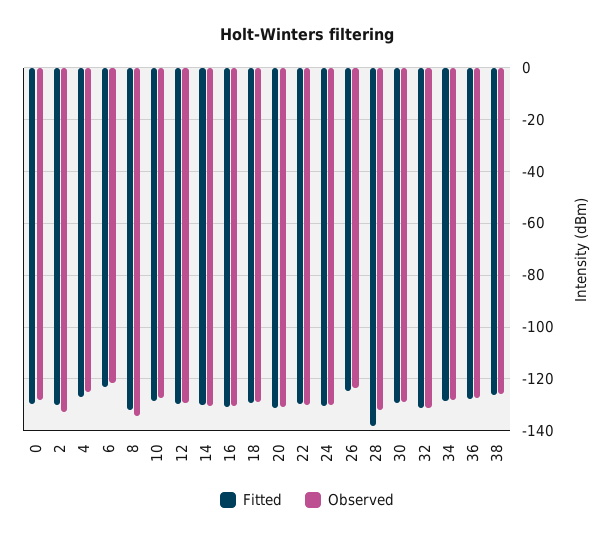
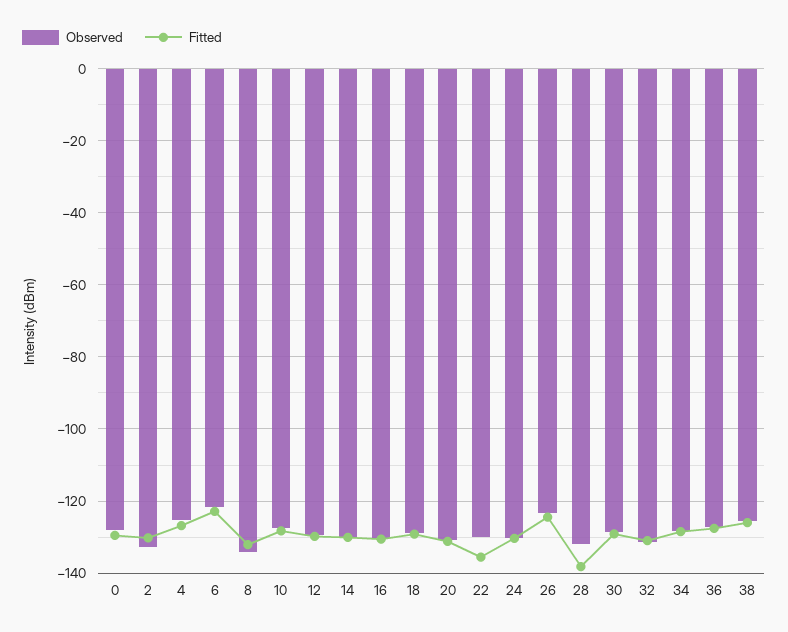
Fitted, 22: -130 -> -136

